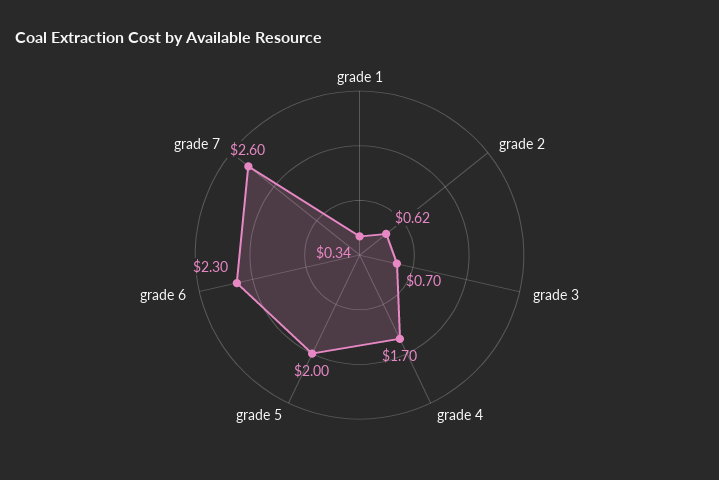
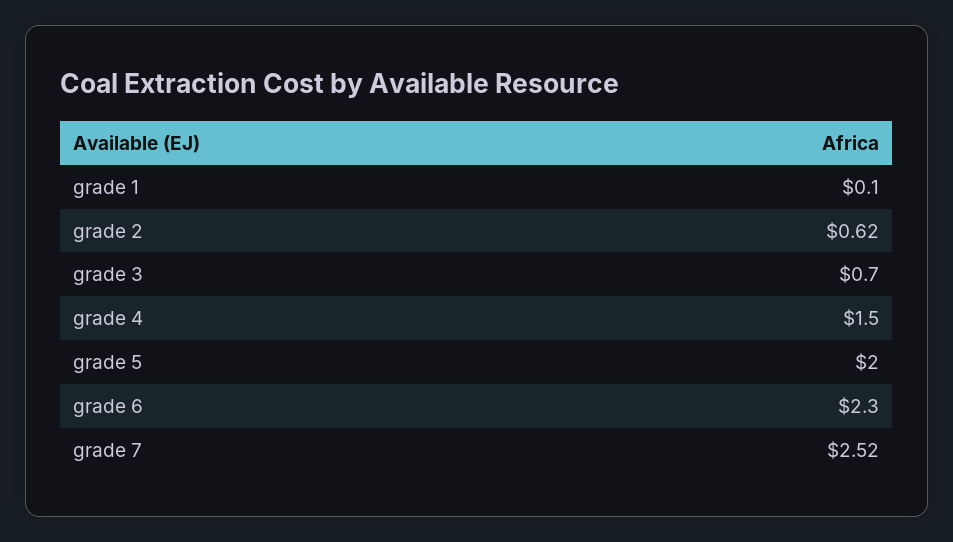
grade 1: 0.34 -> 0.1
grade 4: 1.7 -> 1.5
grade 7: 2.6 -> 2.52

